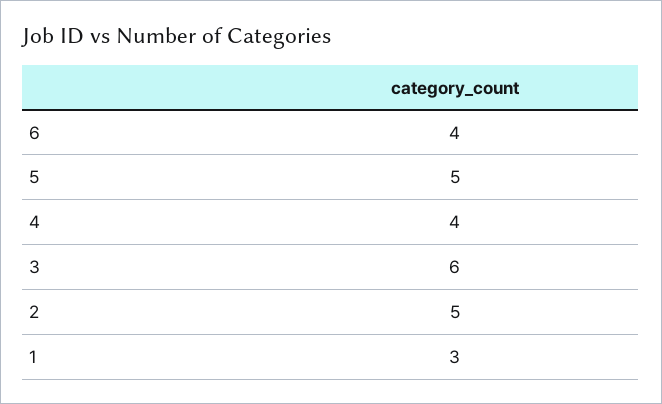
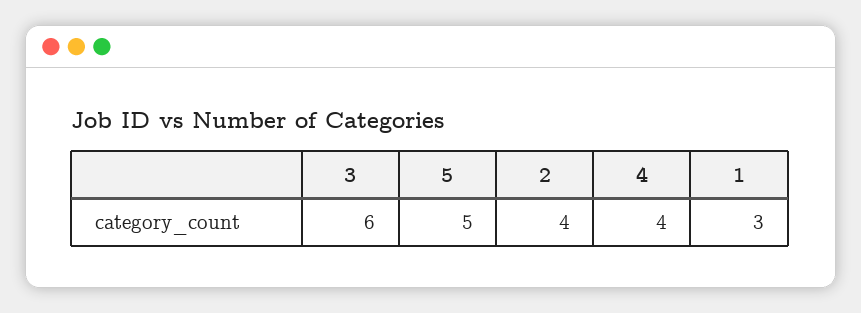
6: 4 -> none
2: 5 -> 4

